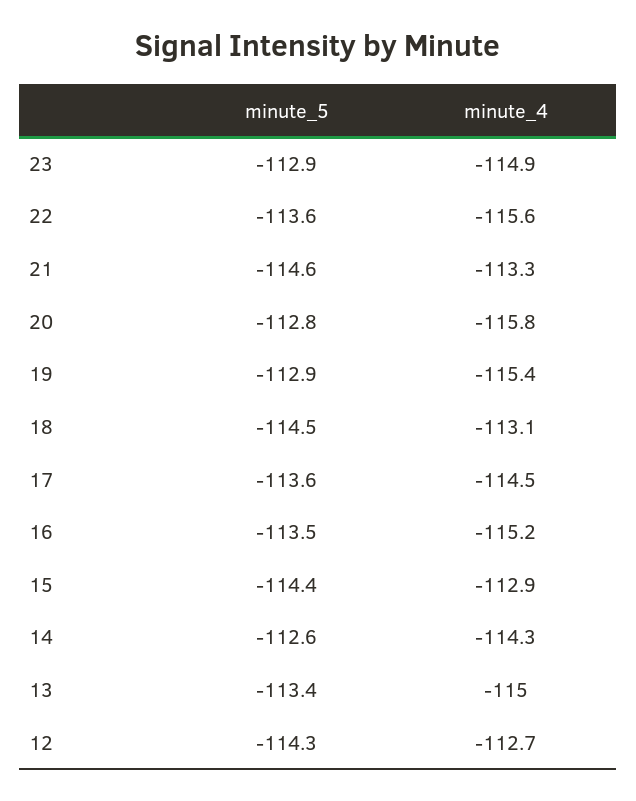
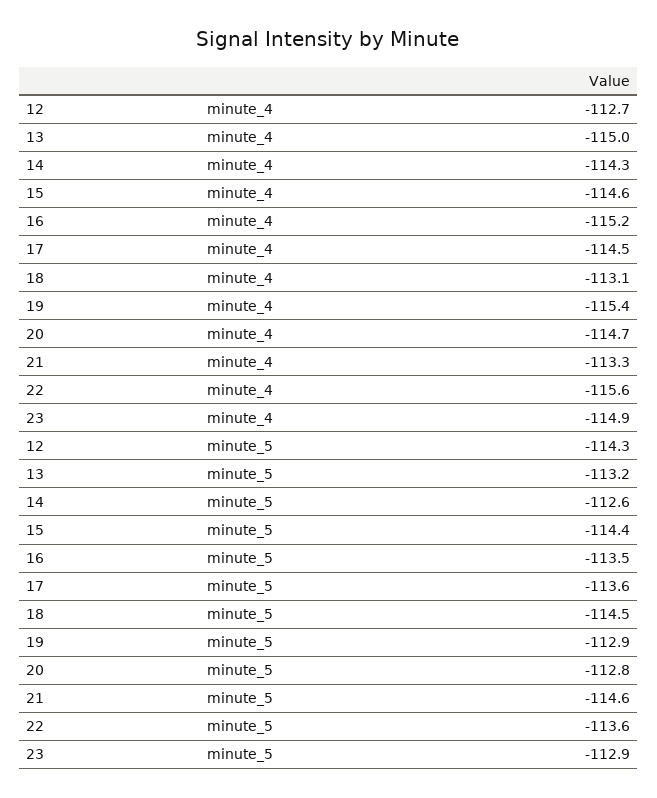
minute_4, 20: -115.8 -> -114.7
minute_4, 15: -112.9 -> -114.6
minute_5, 13: -113.4 -> -113.2

